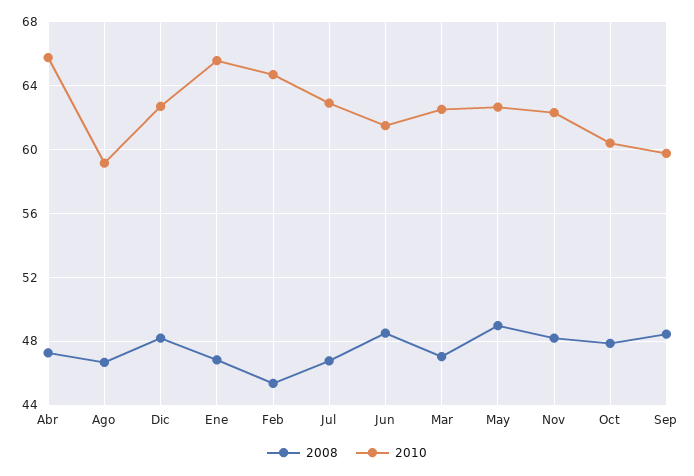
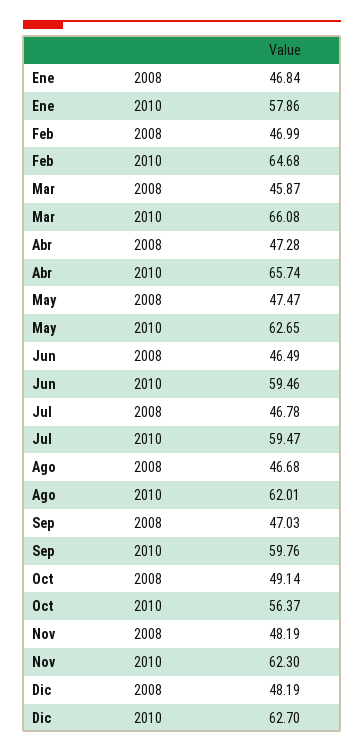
2010, Ago: 59 -> 62.01
2010, Ene: 65.5 -> 57.86
2008, Feb: 45.5 -> 46.99
2010, Jul: 63 -> 59.47
2008, Jun: 48.5 -> 46.49
2010, Jun: 61.5 -> 59.46
2008, Mar: 47 -> 45.87
2010, Mar: 62.5 -> 66.08
2008, May: 49 -> 47.47
2008, Oct: 48 -> 49.14
2010, Oct: 60.5 -> 56.37
2008, Sep: 48.5 -> 47.03

